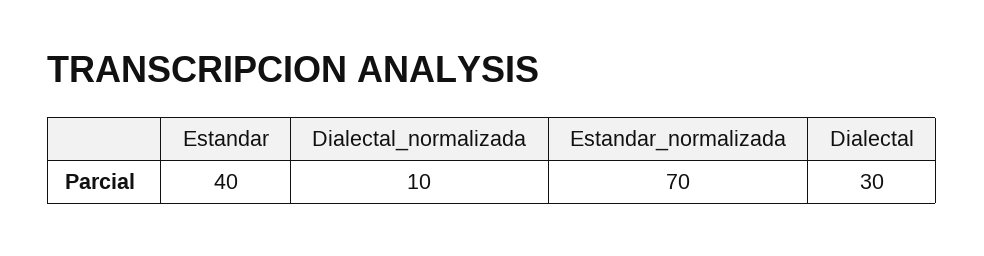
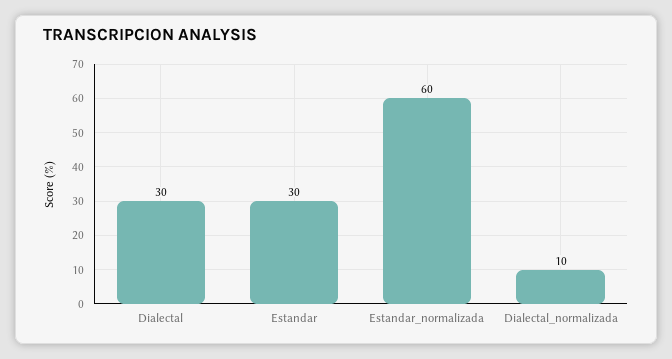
Estandar: 40 -> 30
Estandar_normalizada: 70 -> 60

